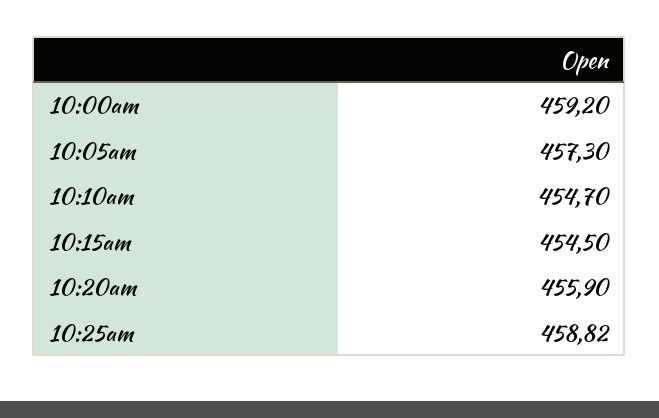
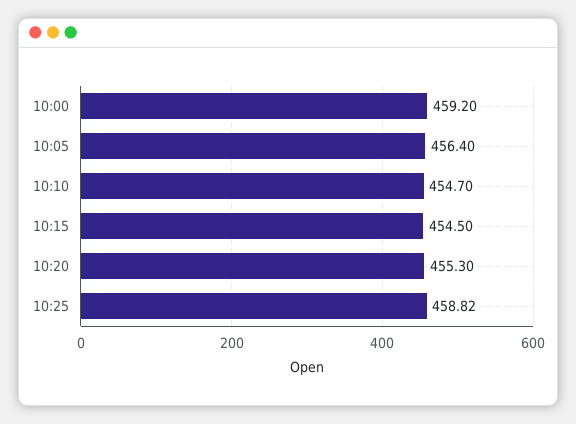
10:05am: 457.3 -> 456.4
10:20am: 455.9 -> 455.3

